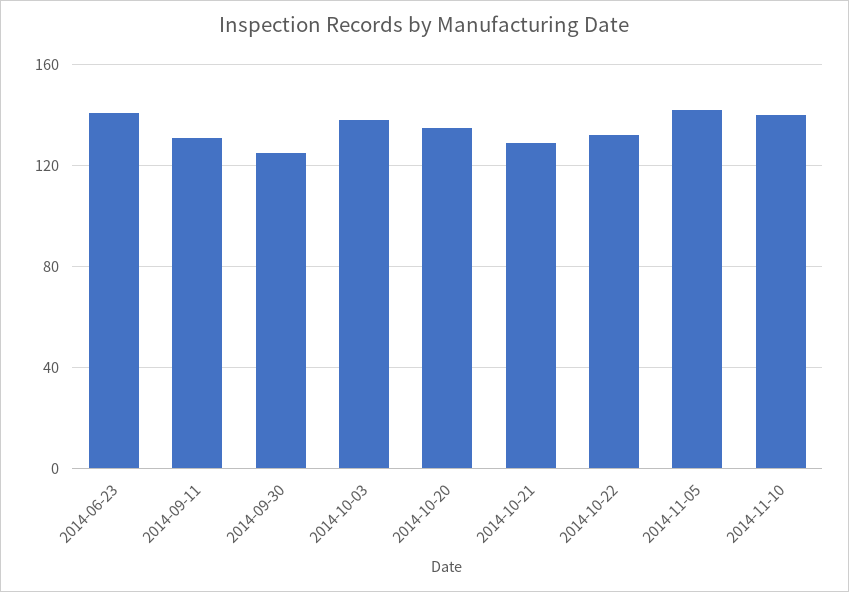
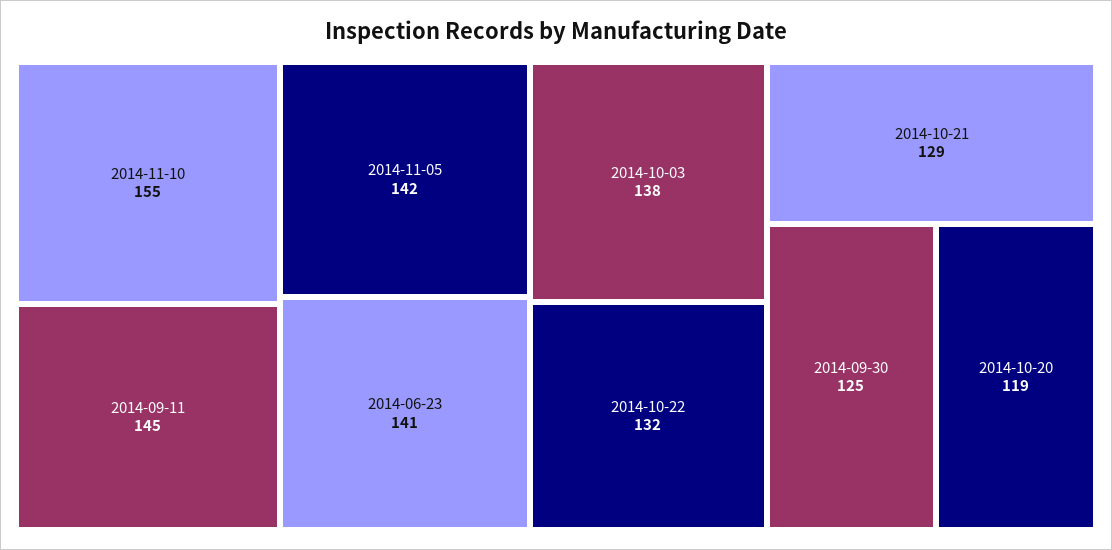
2014-09-11: 130 -> 145
2014-10-20: 135 -> 119
2014-11-10: 140 -> 155

